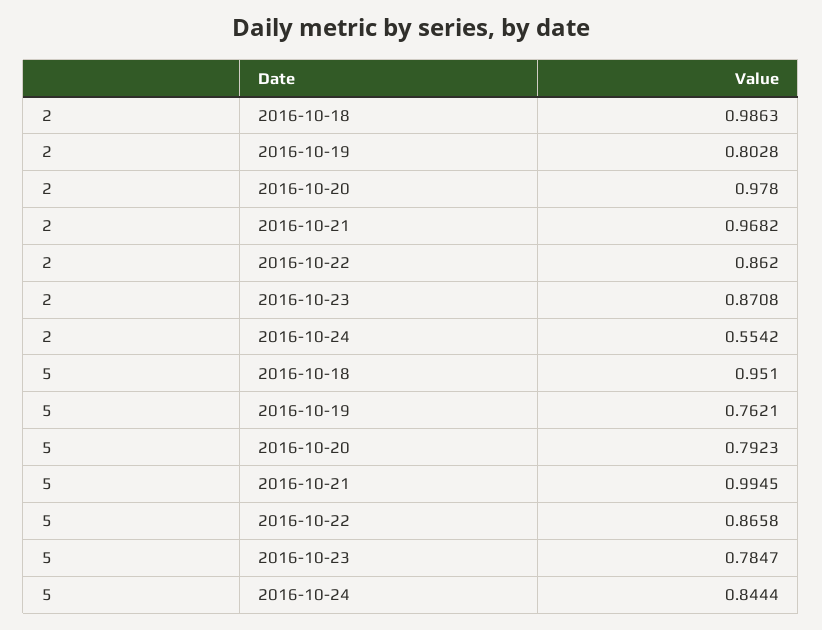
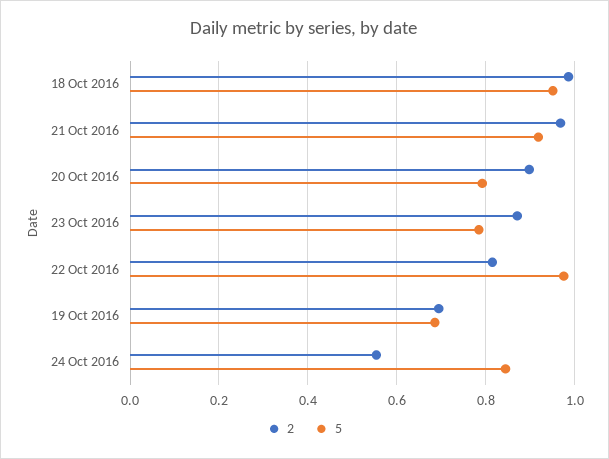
2, 2016-10-19: 0.8028 -> 0.7
2, 2016-10-20: 0.978 -> 0.9
2, 2016-10-22: 0.862 -> 0.82
5, 2016-10-19: 0.7621 -> 0.68
5, 2016-10-21: 0.9945 -> 0.92
5, 2016-10-22: 0.8658 -> 0.98

